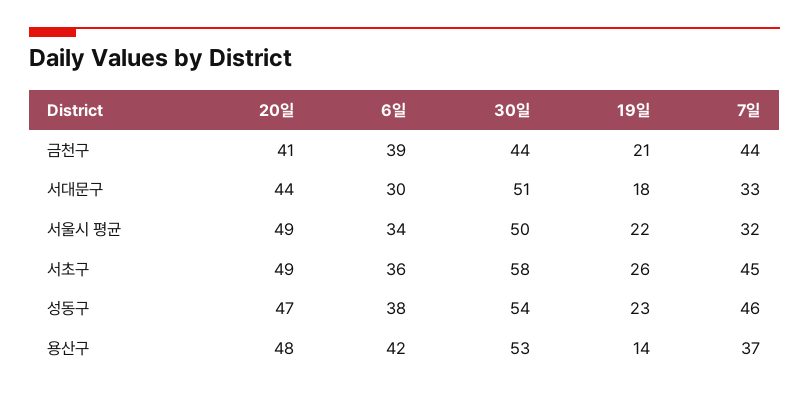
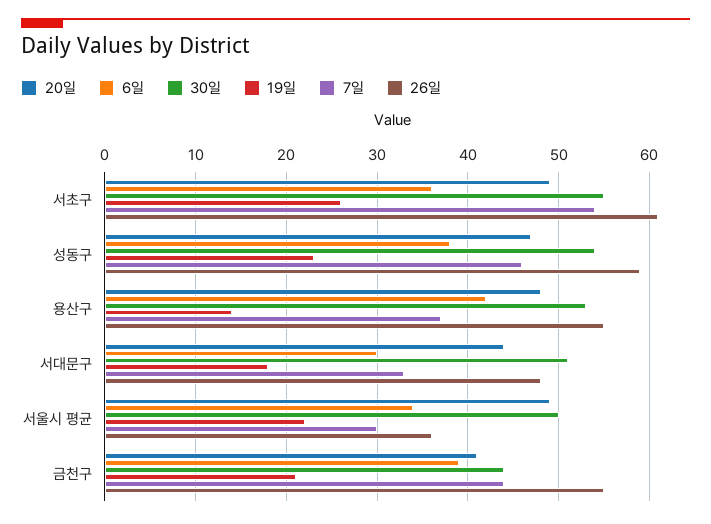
7일, 서울시 평균: 32 -> 30
30일, 서초구: 58 -> 55
7일, 서초구: 45 -> 54
26일, 서초구: none -> 61
26일, 성동구: none -> 59
26일, 용산구: none -> 55
26일, 서대문구: none -> 48
26일, 서울시 평균: none -> 36
26일, 금천구: none -> 55

